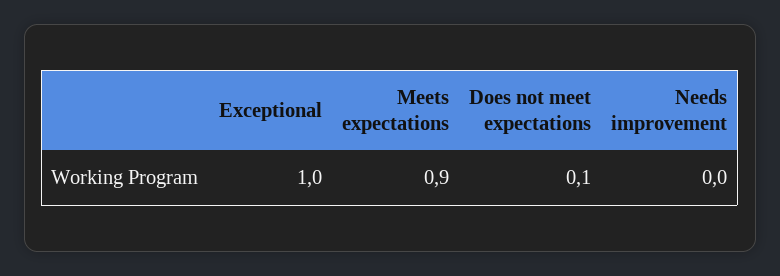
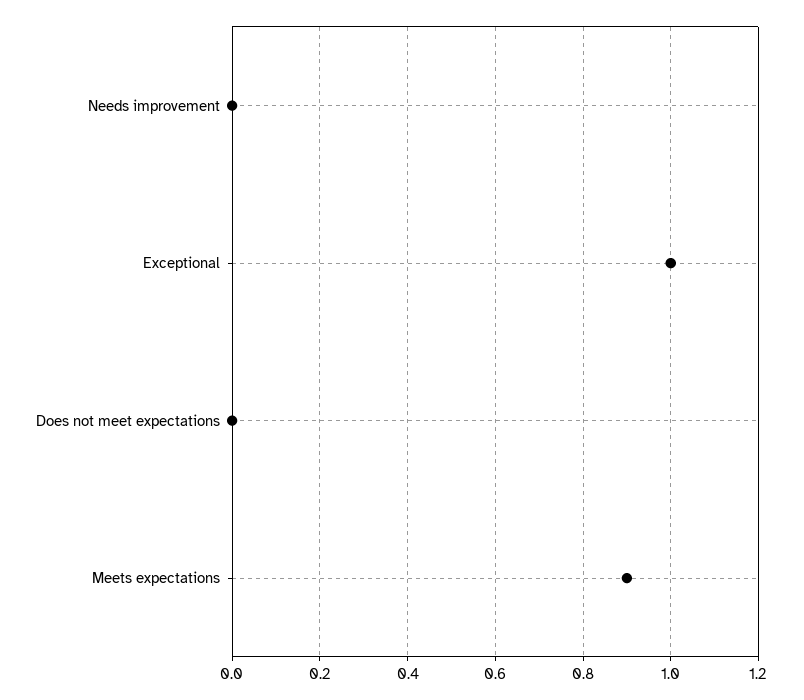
Does not meet expectations: 0.1 -> 0

